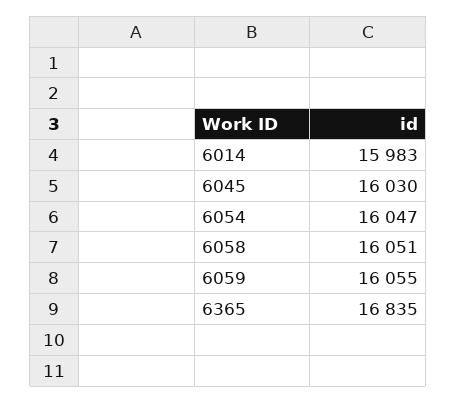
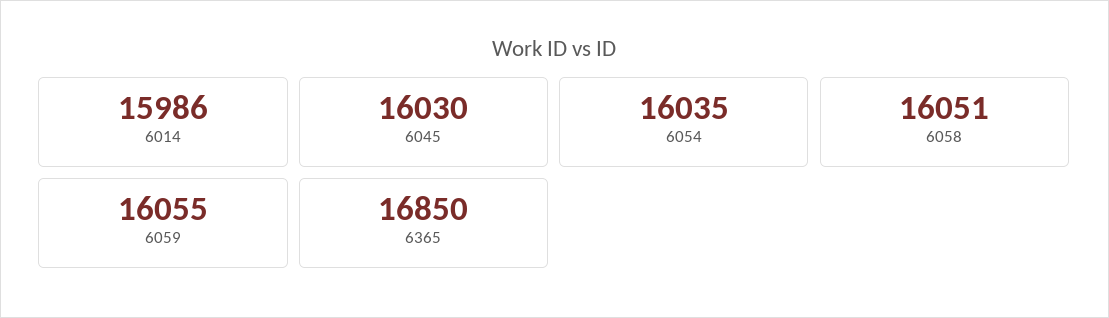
6014: 15983 -> 15986
6054: 16047 -> 16035
6365: 16835 -> 16850

